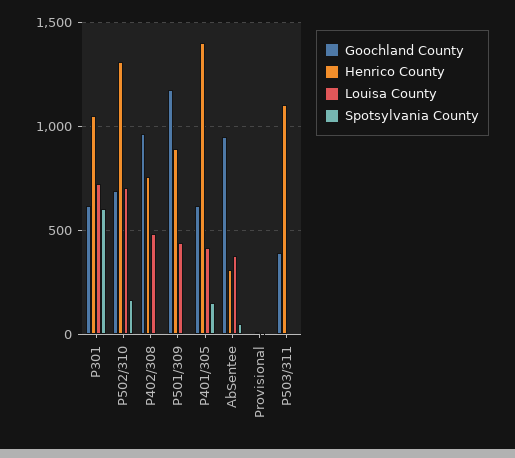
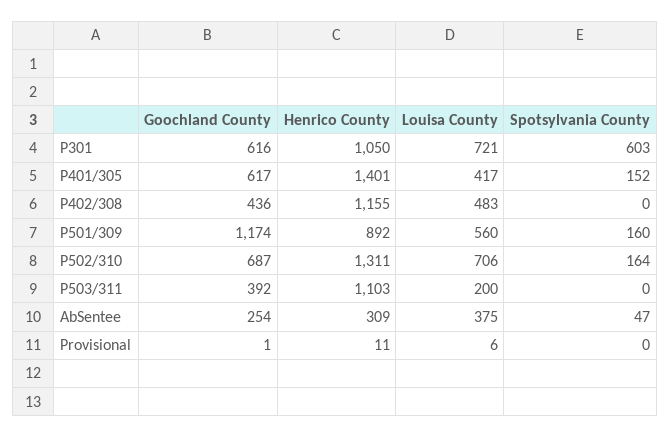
Goochland County, P402/308: 950 -> 436
Henrico County, P402/308: 750 -> 1155
Louisa County, P501/309: 450 -> 560
Spotsylvania County, P501/309: 0 -> 160
Goochland County, AbSentee: 950 -> 254
Louisa County, P503/311: 0 -> 200

